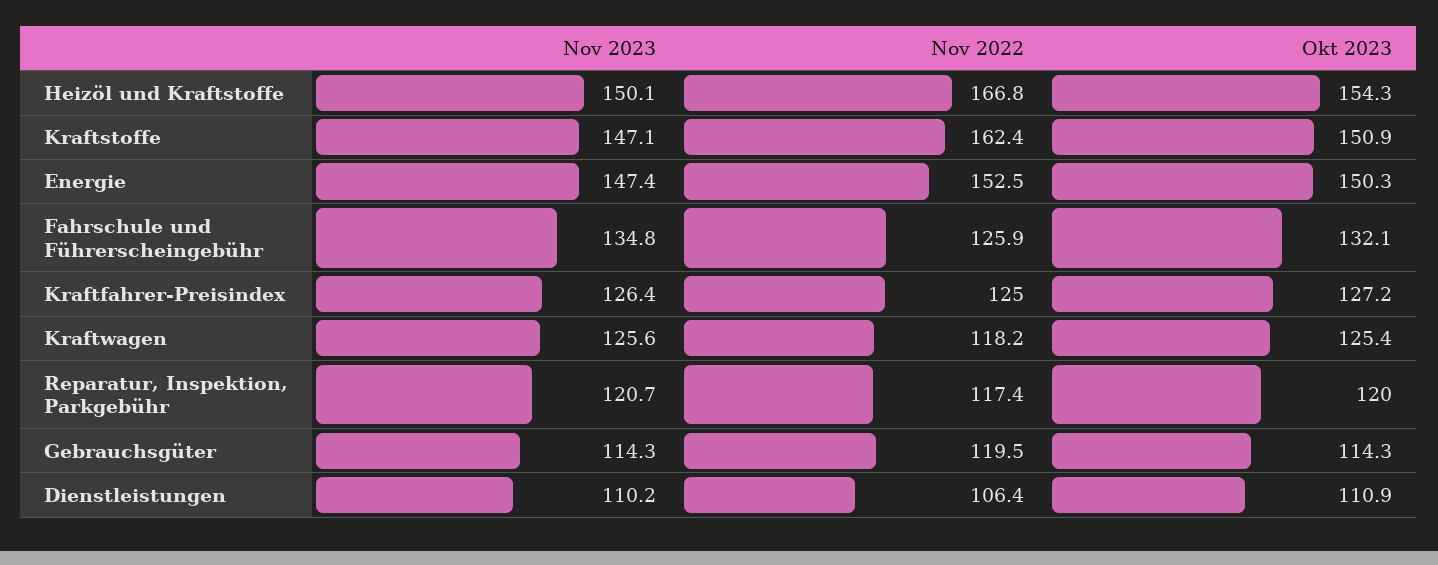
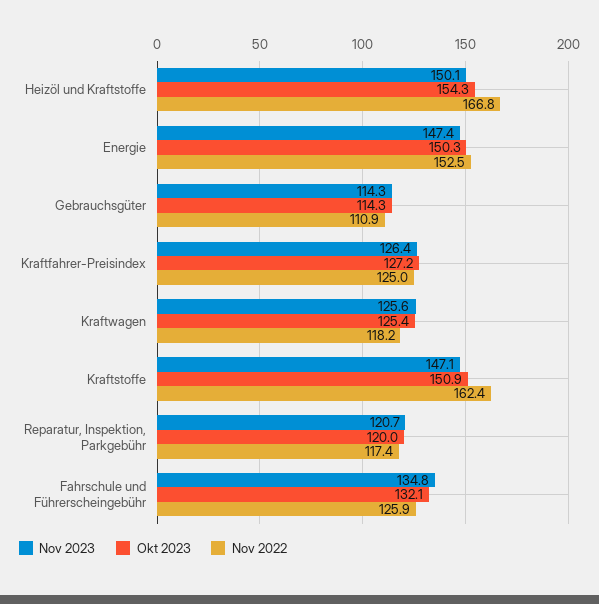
Nov 2022, Gebrauchsgüter: 119.5 -> 110.9
Nov 2023, Dienstleistungen: 110.2 -> none
Nov 2022, Dienstleistungen: 106.4 -> none
Okt 2023, Dienstleistungen: 110.9 -> none

